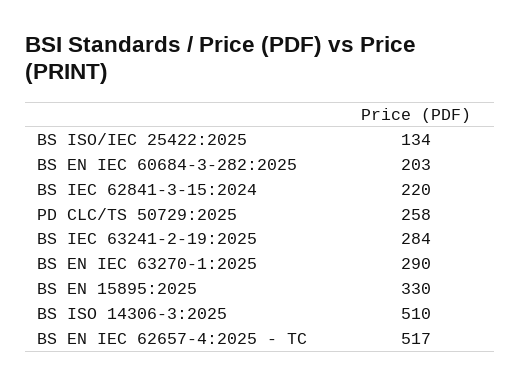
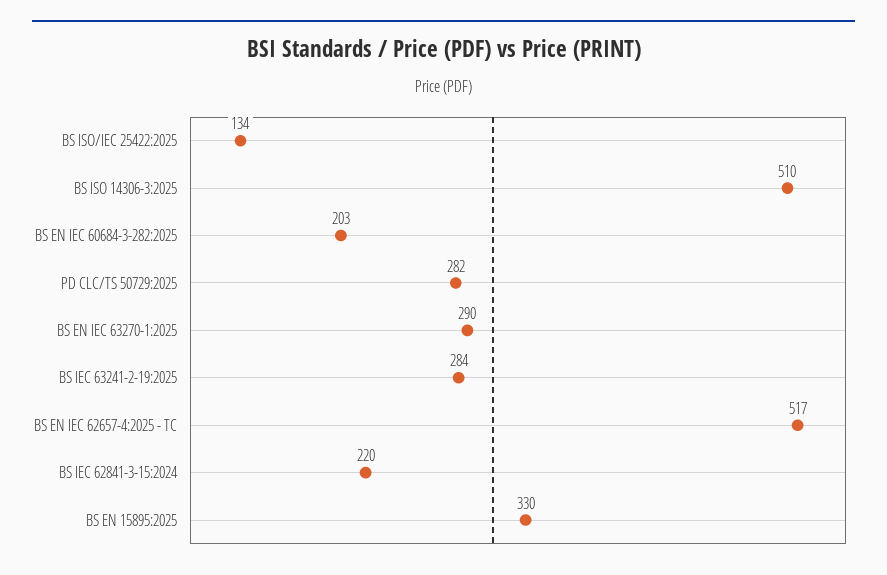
PD CLC/TS 50729:2025: 258 -> 282

